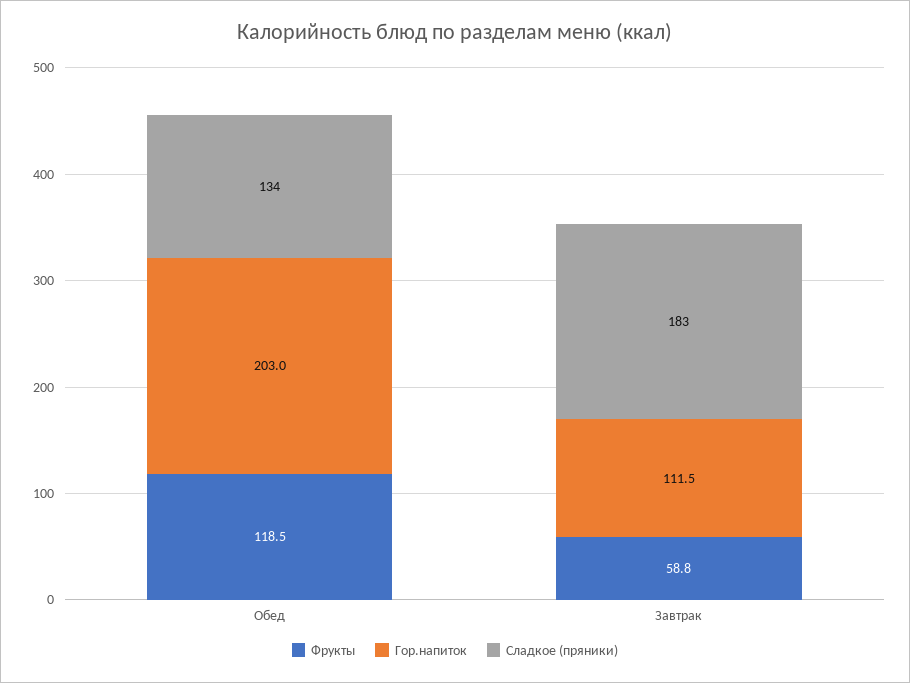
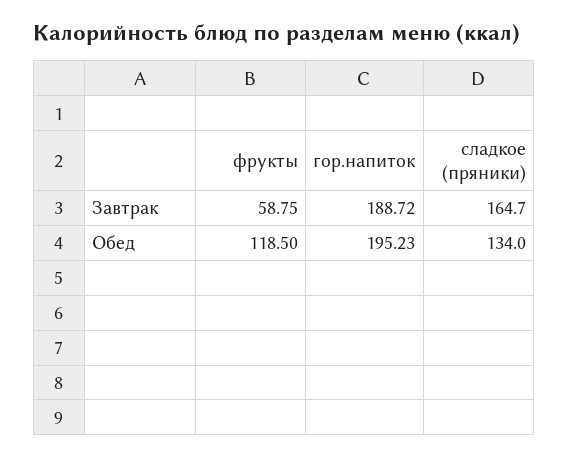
Гор.напиток, Обед: 203 -> 195.23
Гор.напиток, Завтрак: 111.5 -> 188.72
Сладкое (пряники), Завтрак: 183 -> 164.7

